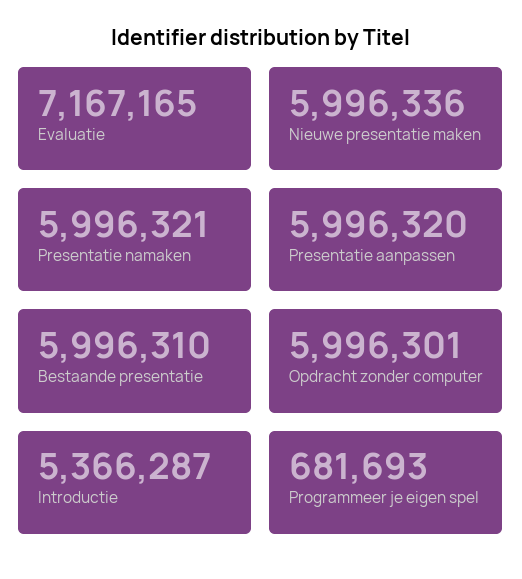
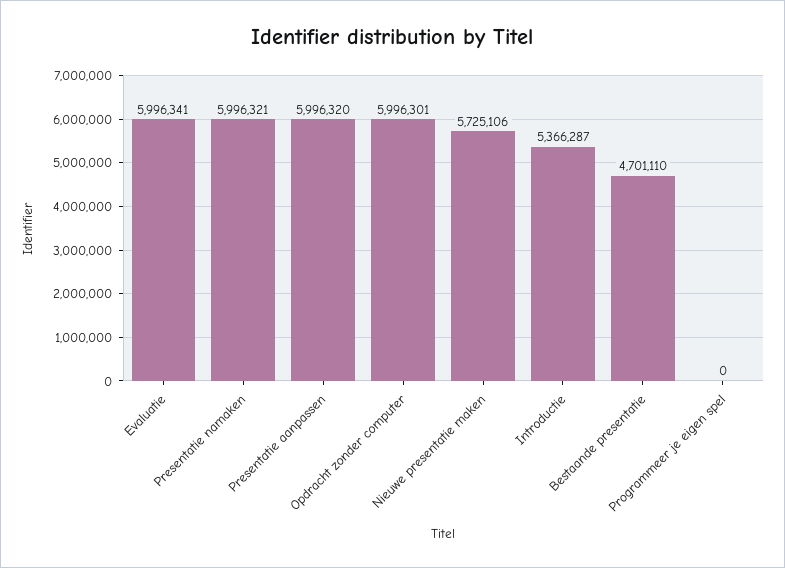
Evaluatie: 7167165 -> 5996341
Nieuwe presentatie maken: 5996336 -> 5725106
Bestaande presentatie: 5996310 -> 4701110
Programmeer je eigen spel: 681693 -> 0

